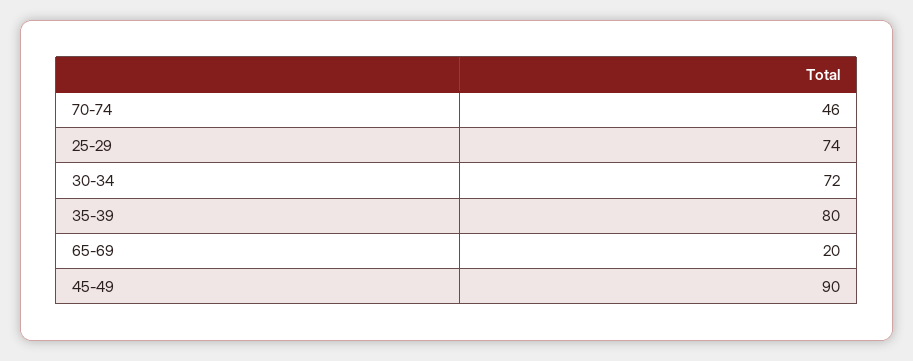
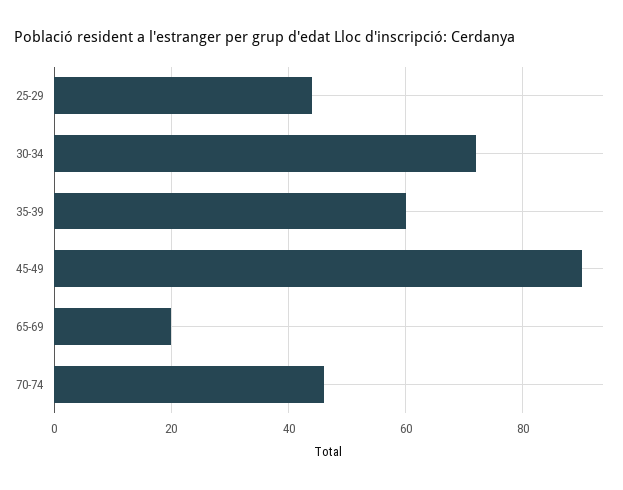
25-29: 74 -> 45
35-39: 80 -> 60

